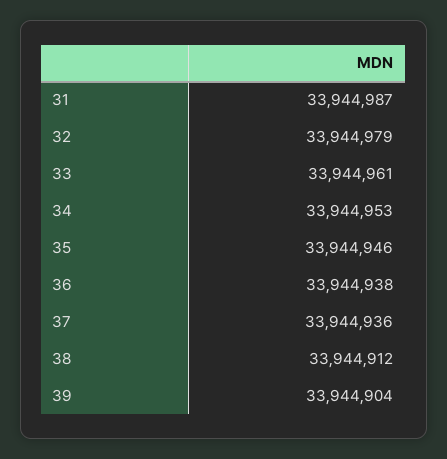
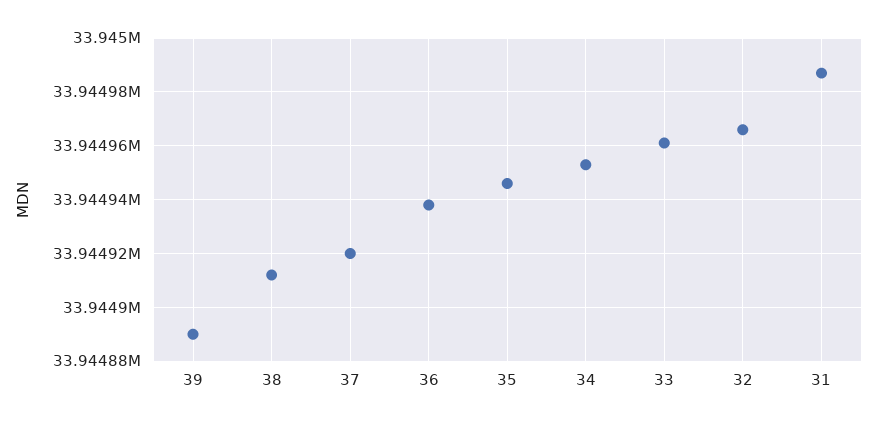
32: 33944979 -> 33944965
37: 33944936 -> 33944920
39: 33944904 -> 33944890

